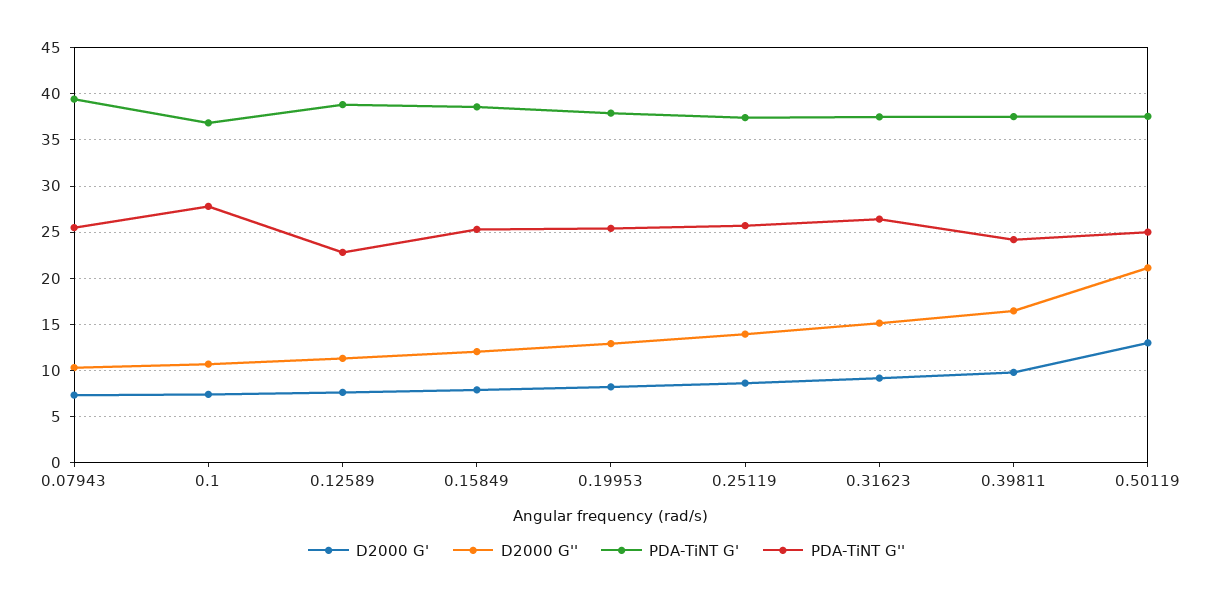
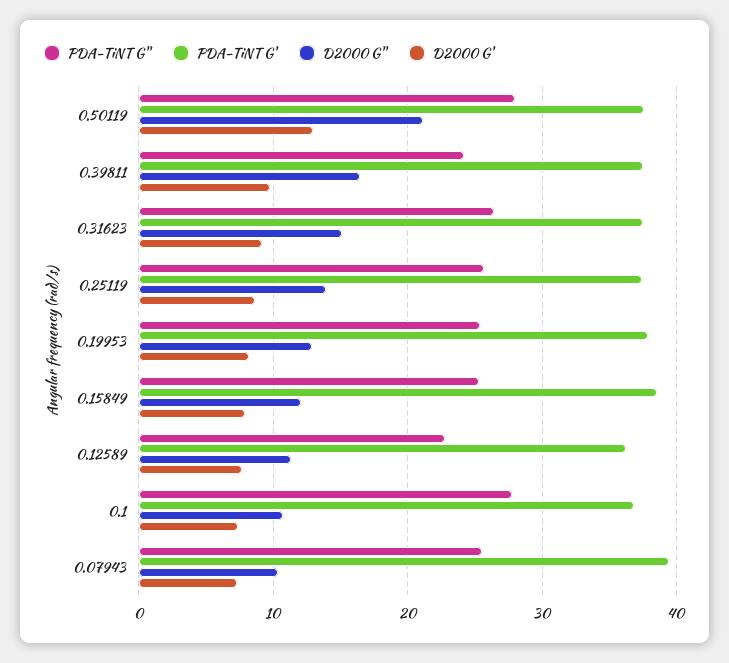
PDA-TiNT G', 0.12589: 39 -> 36
PDA-TiNT G'', 0.50119: 25 -> 28

